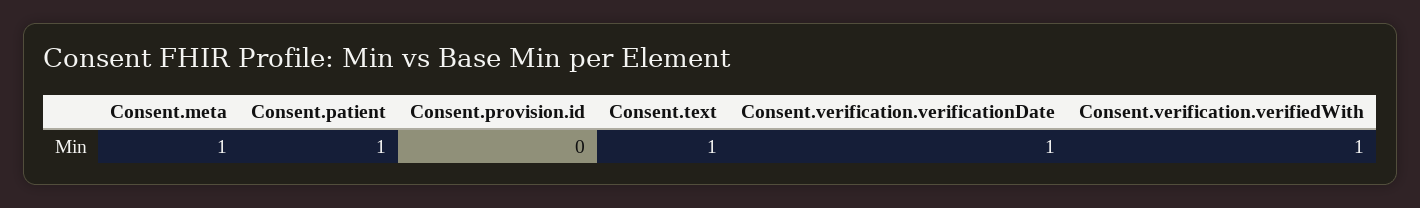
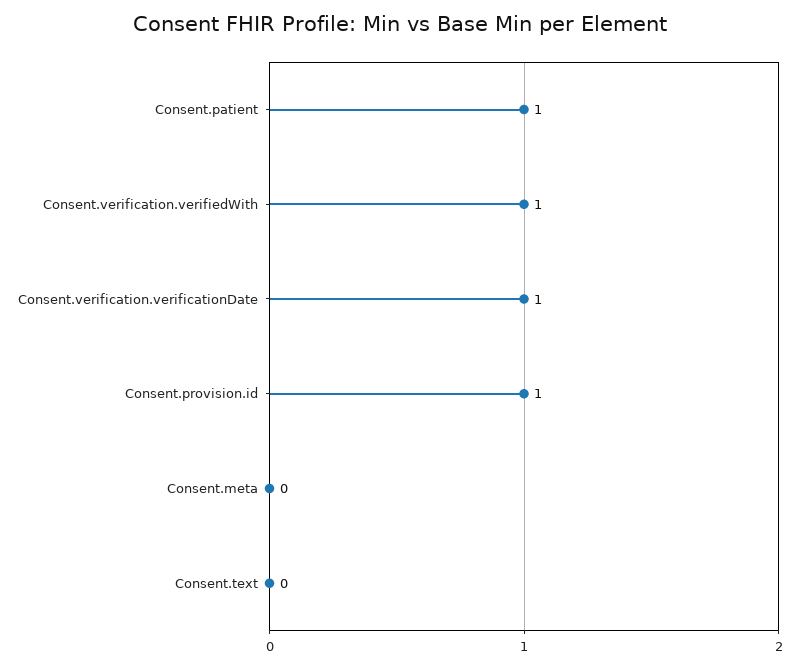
Consent.meta: 1 -> 0
Consent.provision.id: 0 -> 1
Consent.text: 1 -> 0

